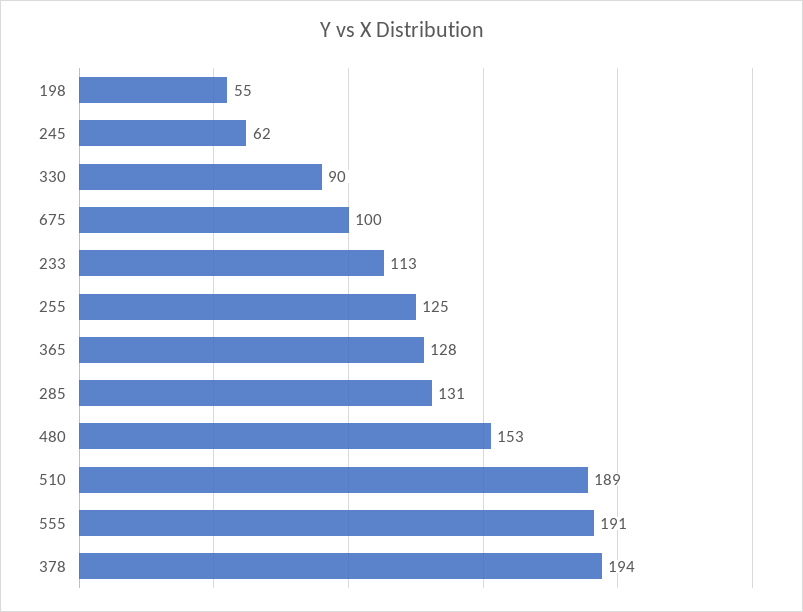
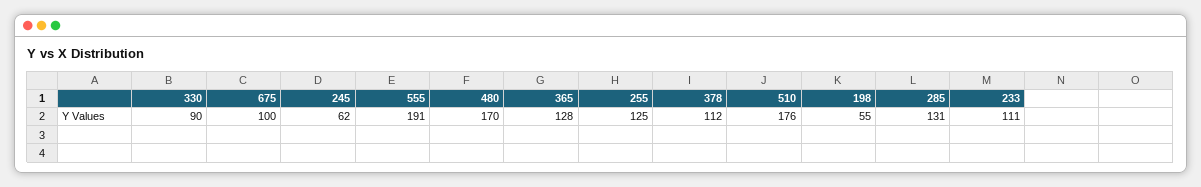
233: 113 -> 111
480: 153 -> 170
510: 189 -> 176
378: 194 -> 112

